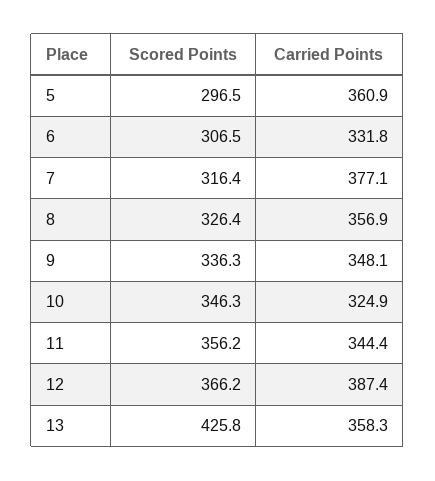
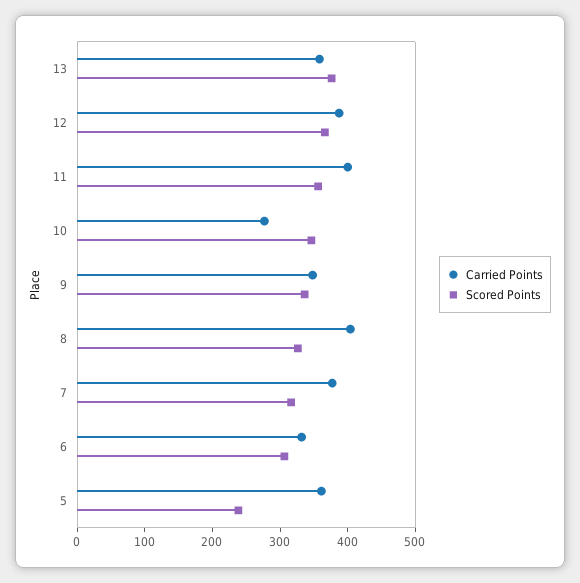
Scored Points, 5: 296.5 -> 240
Carried Points, 8: 356.9 -> 400
Carried Points, 10: 324.9 -> 280
Carried Points, 11: 344.4 -> 400
Scored Points, 13: 425.8 -> 380

